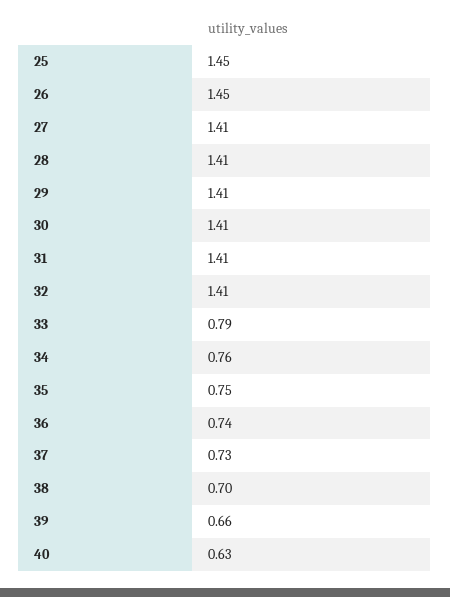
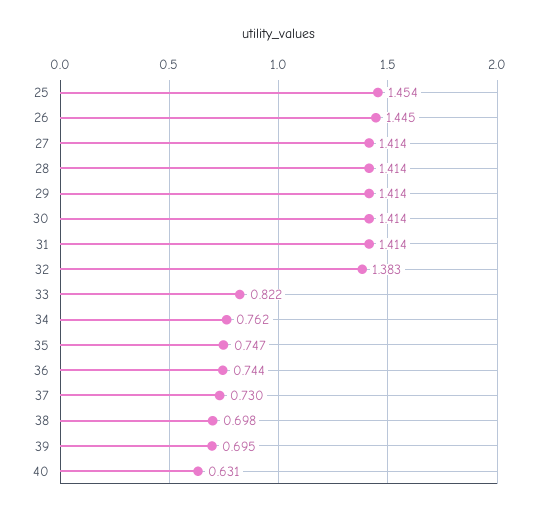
32: 1.41 -> 1.383
33: 0.79 -> 0.822
39: 0.66 -> 0.695

